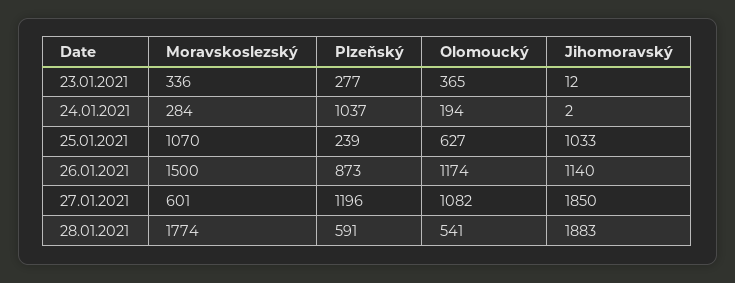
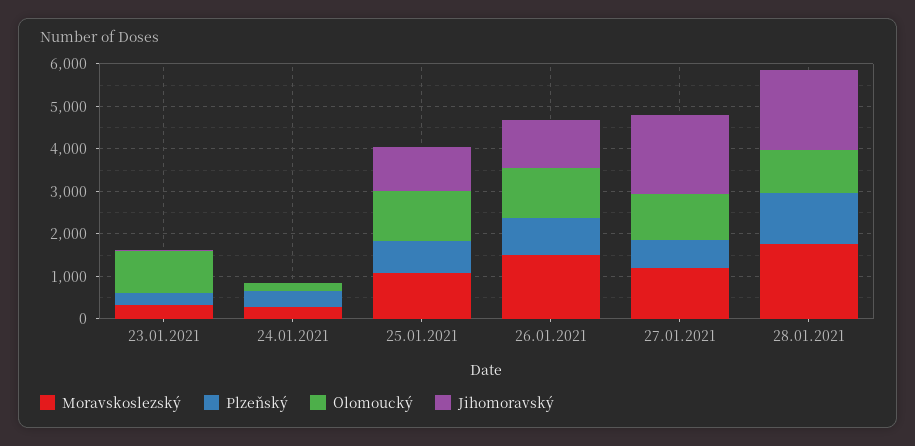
Olomoucký, 23.01.2021: 365 -> 1000
Plzeňský, 24.01.2021: 1037 -> 400
Plzeňský, 25.01.2021: 239 -> 800
Olomoucký, 25.01.2021: 627 -> 1200
Moravskoslezský, 27.01.2021: 601 -> 1200
Plzeňský, 27.01.2021: 1196 -> 600
Plzeňský, 28.01.2021: 591 -> 1200
Olomoucký, 28.01.2021: 541 -> 1000

